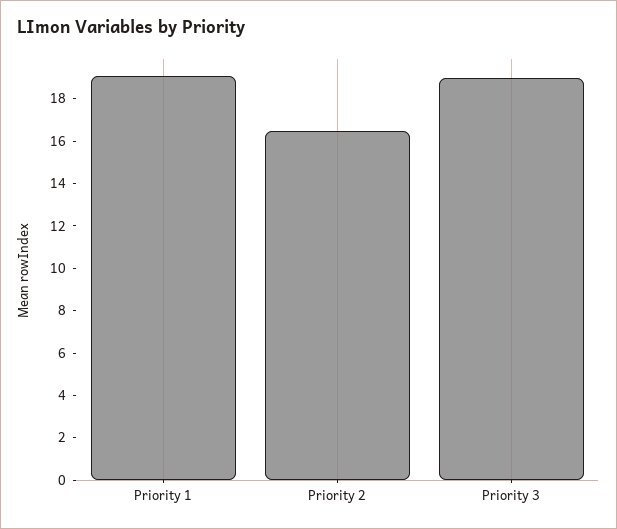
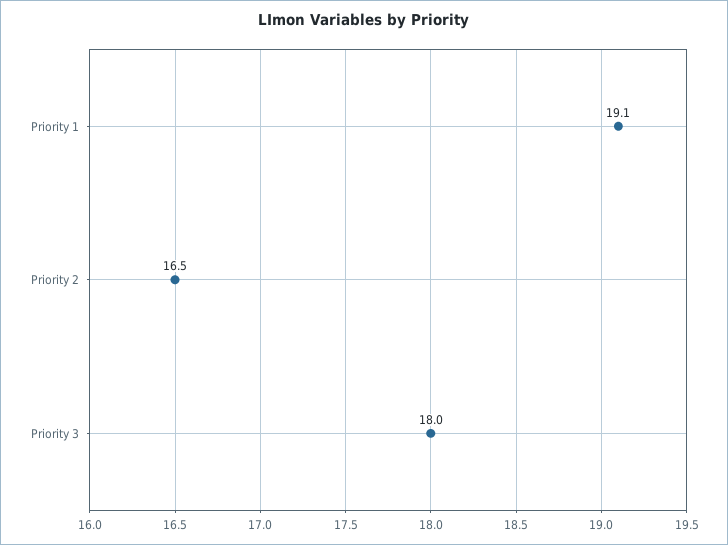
Priority 3: 19 -> 18

